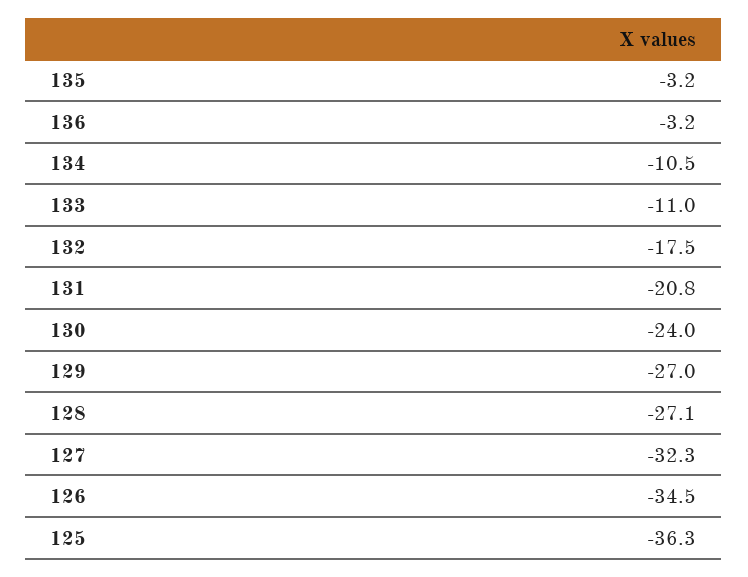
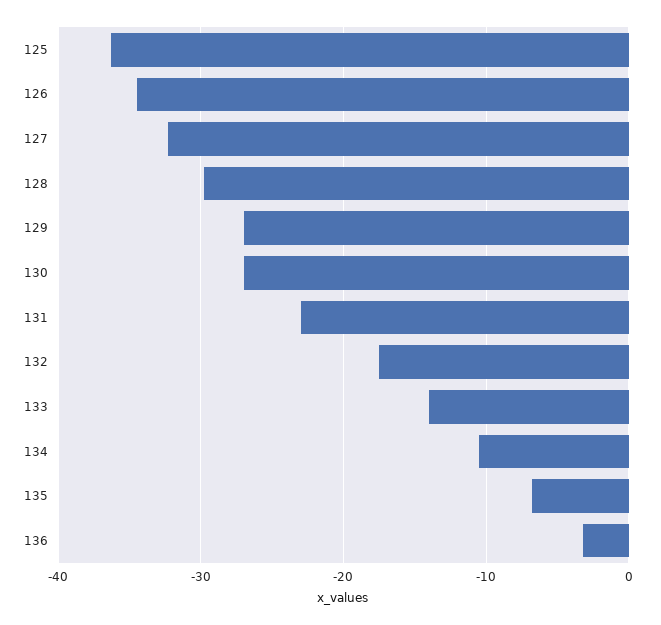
135: -3.2 -> -7
133: -11 -> -14
131: -20.8 -> -23
130: -24 -> -27
128: -27.1 -> -30

